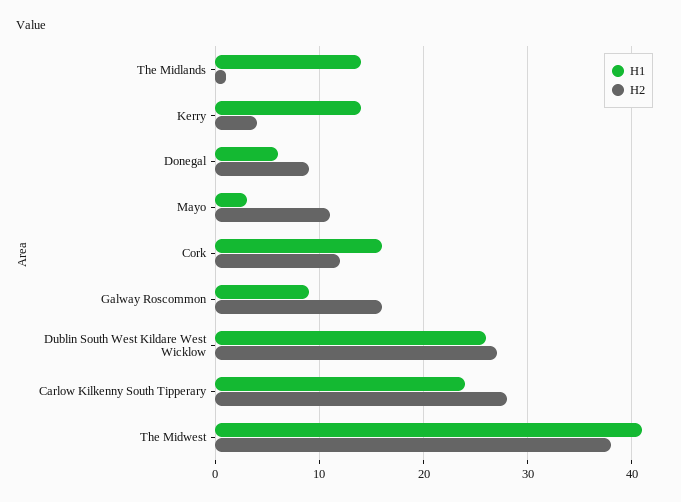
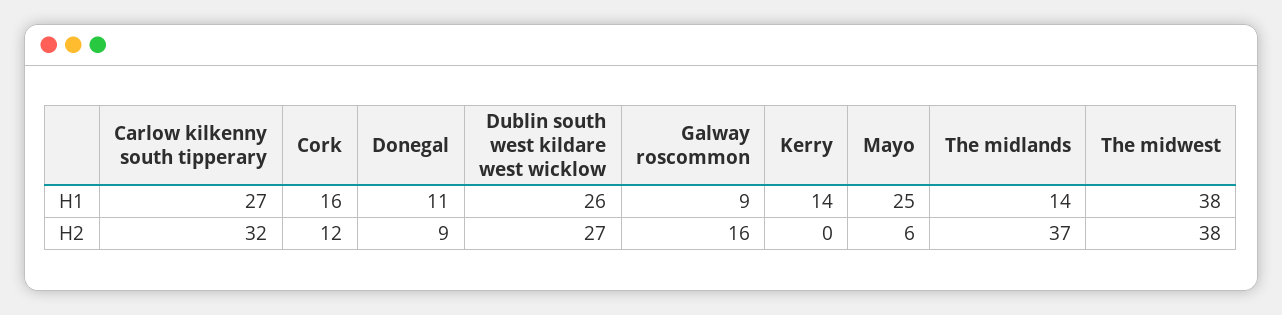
H2, The Midlands: 1 -> 37
H2, Kerry: 4 -> 0
H1, Donegal: 6 -> 11
H1, Mayo: 3 -> 25
H2, Mayo: 11 -> 6
H1, Carlow Kilkenny South Tipperary: 24 -> 27
H2, Carlow Kilkenny South Tipperary: 28 -> 32
H1, The Midwest: 41 -> 38

